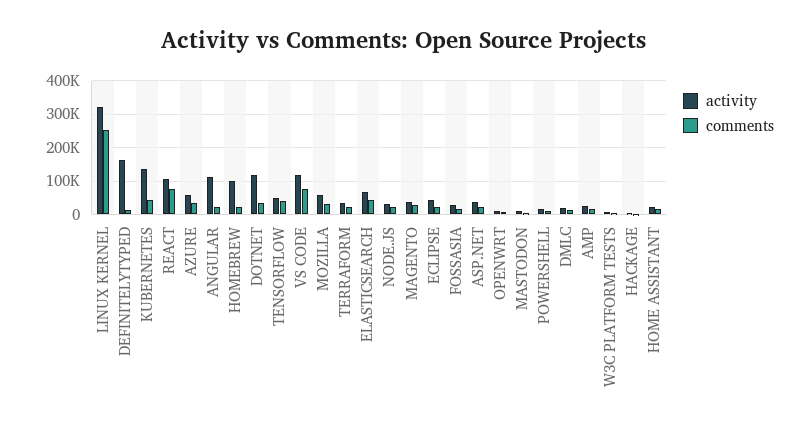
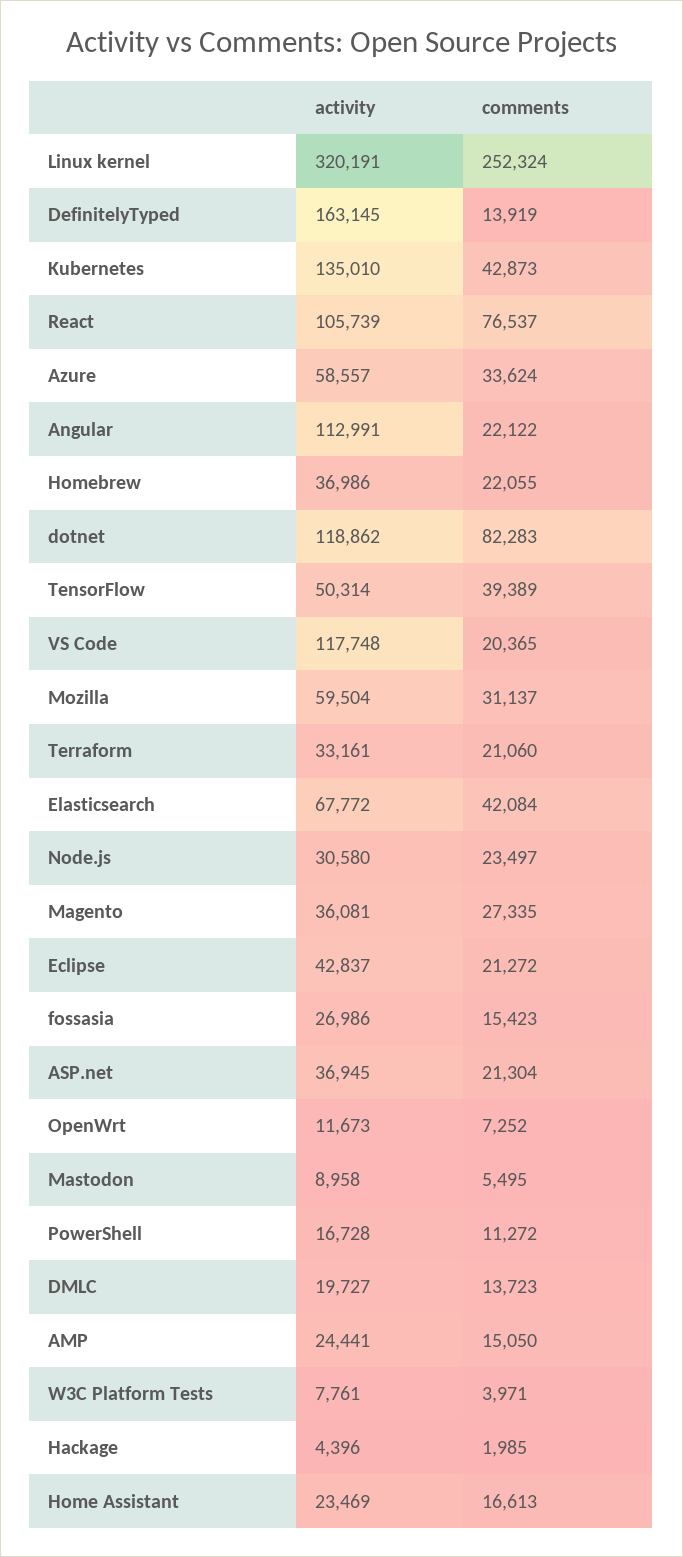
activity, HOMEBREW: 100000 -> 36986
comments, DOTNET: 40000 -> 82283
comments, VS CODE: 80000 -> 20365

